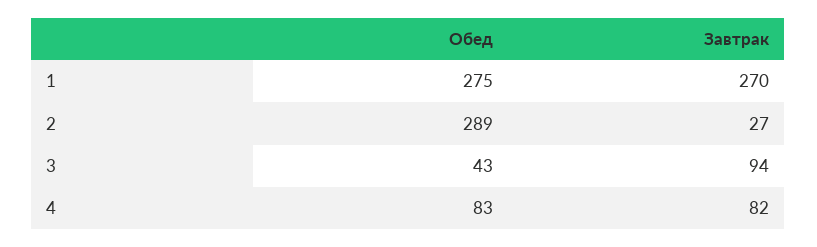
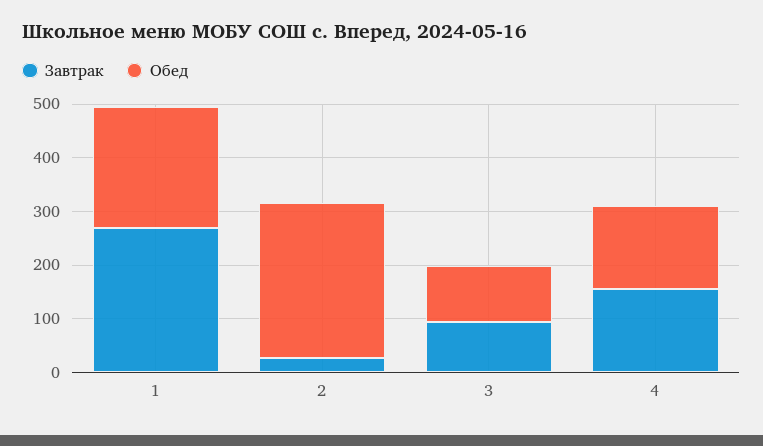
Обед, 1: 275 -> 220
Обед, 3: 43 -> 100
Обед, 4: 83 -> 160
Завтрак, 4: 82 -> 160

